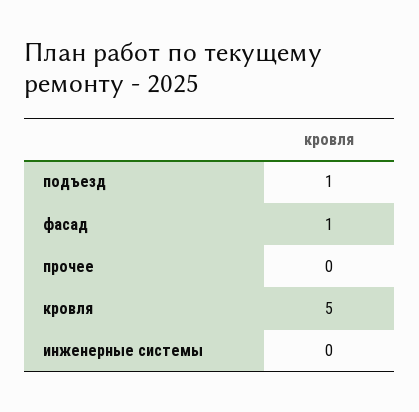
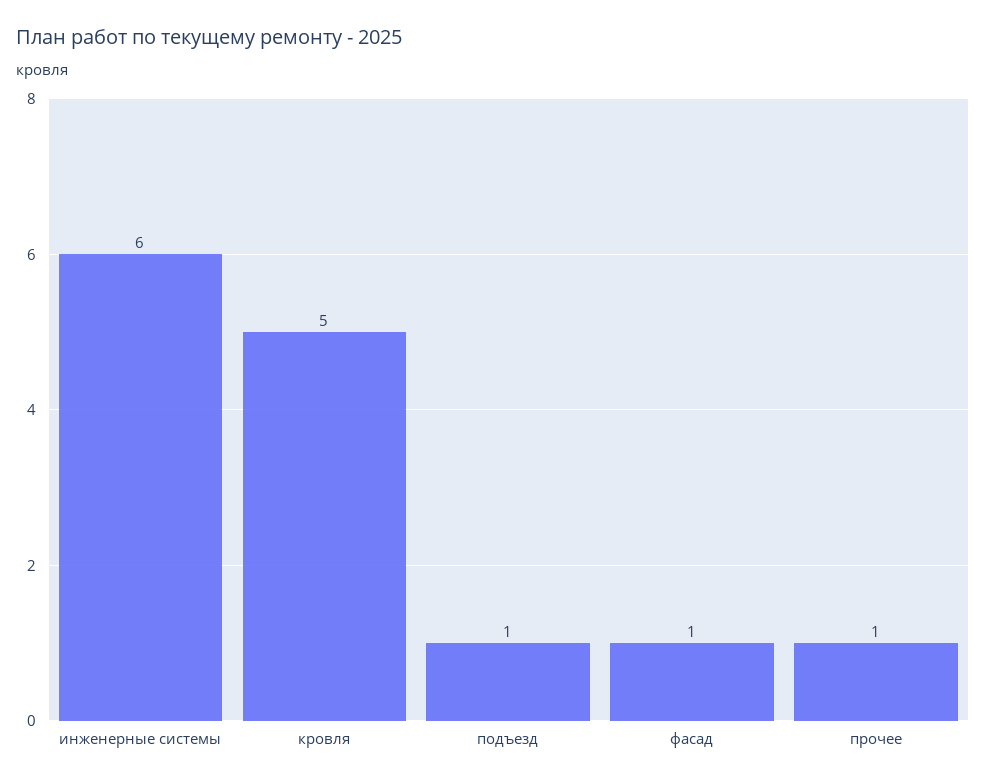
прочее: 0 -> 1
инженерные системы: 0 -> 6

